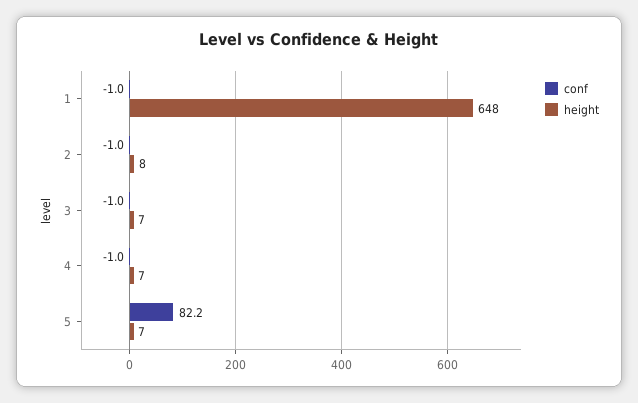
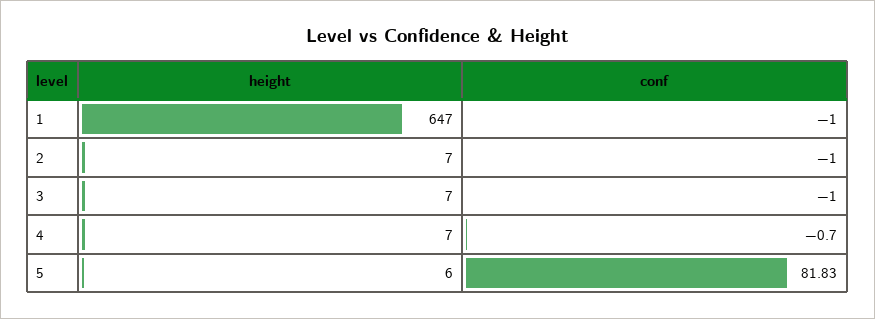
height, 1: 648 -> 647
height, 2: 8 -> 7
conf, 4: -1 -> -0.7
conf, 5: 82.2 -> 81.83
height, 5: 7 -> 6

